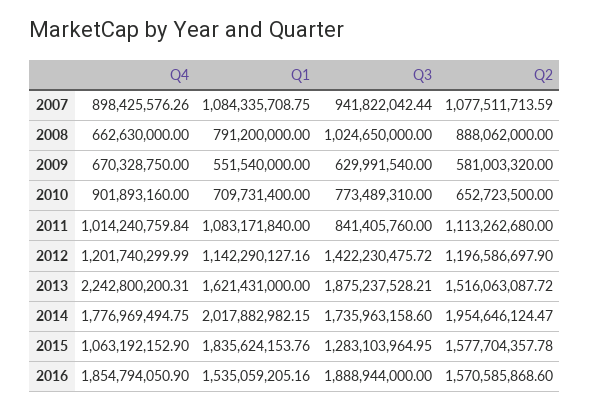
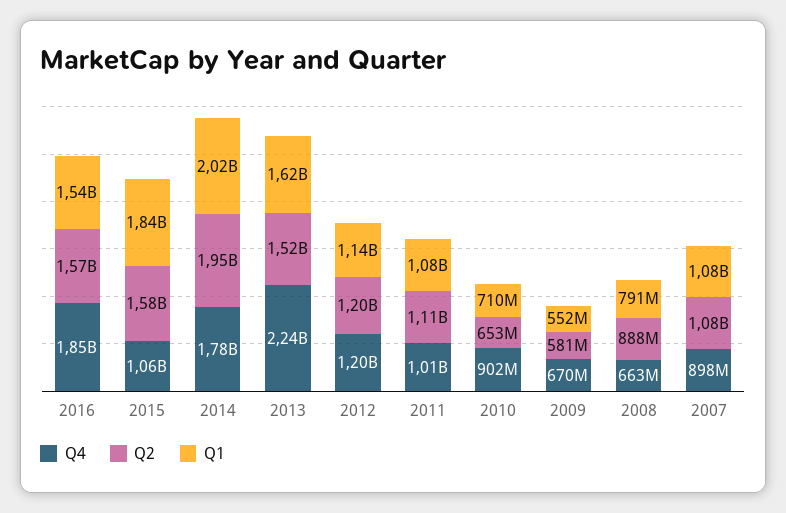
Q3, 2007: 941822042.44 -> none
Q3, 2008: 1024650000 -> none
Q3, 2009: 629991540 -> none
Q3, 2010: 773489310 -> none
Q3, 2011: 841405760 -> none
Q3, 2012: 1422230475.72 -> none
Q3, 2013: 1875237528.21 -> none
Q3, 2014: 1735963158.6 -> none
Q3, 2015: 1283103964.95 -> none
Q3, 2016: 1888944000 -> none

